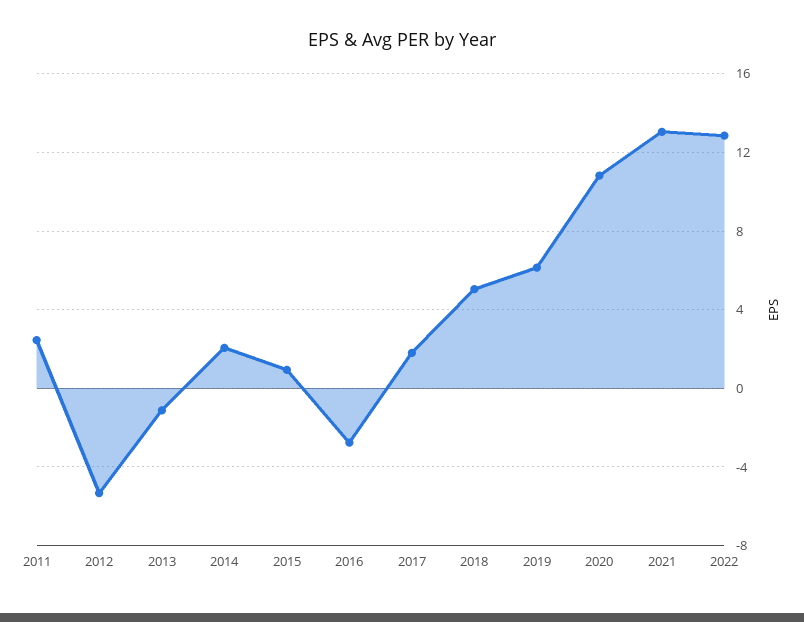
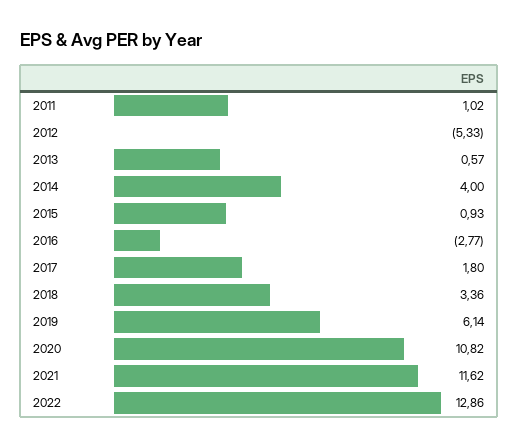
2011: 2.5 -> 1.02
2013: -1 -> 0.57
2014: 2 -> 4
2018: 5 -> 3.36
2021: 13 -> 11.62

